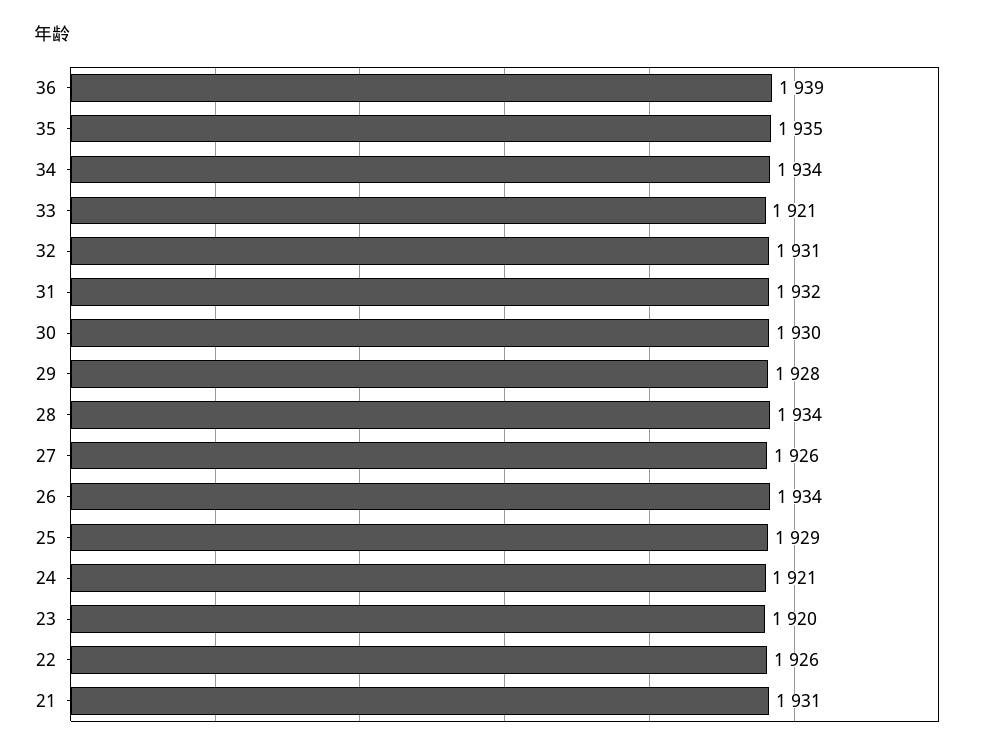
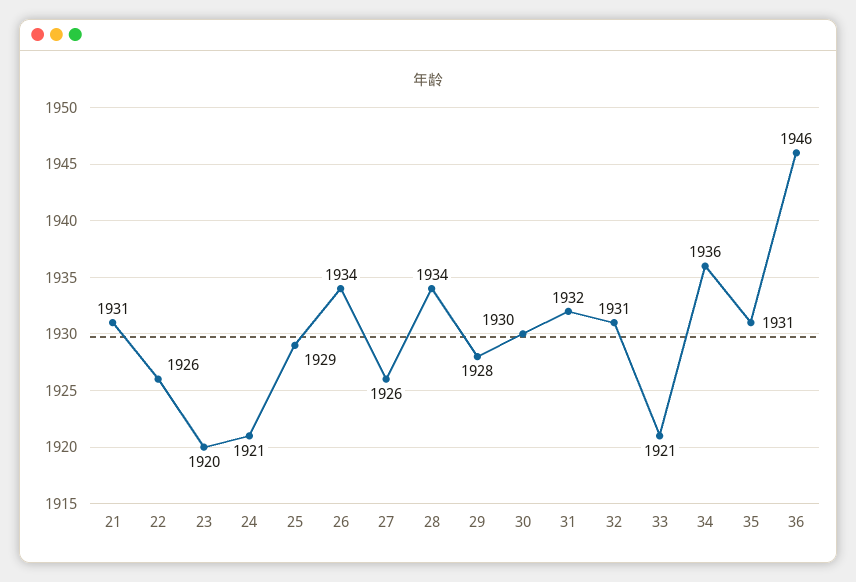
36: 1939 -> 1946
35: 1935 -> 1931
34: 1934 -> 1936

